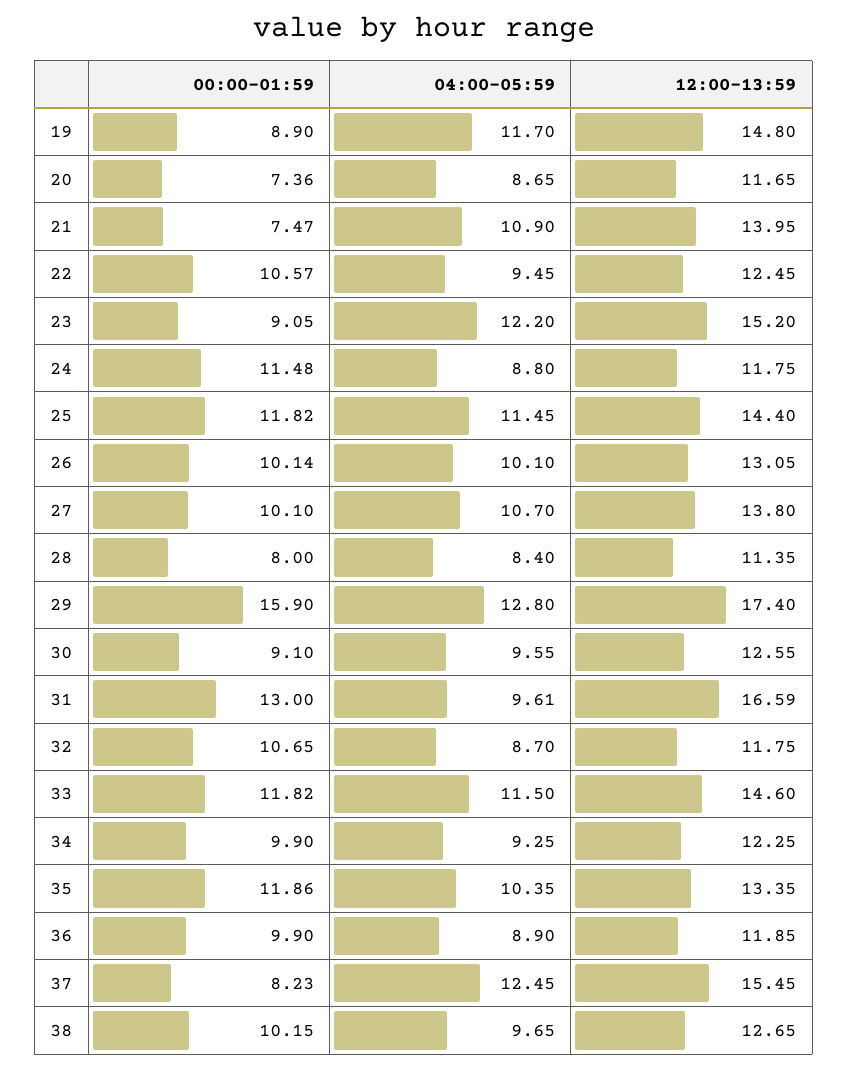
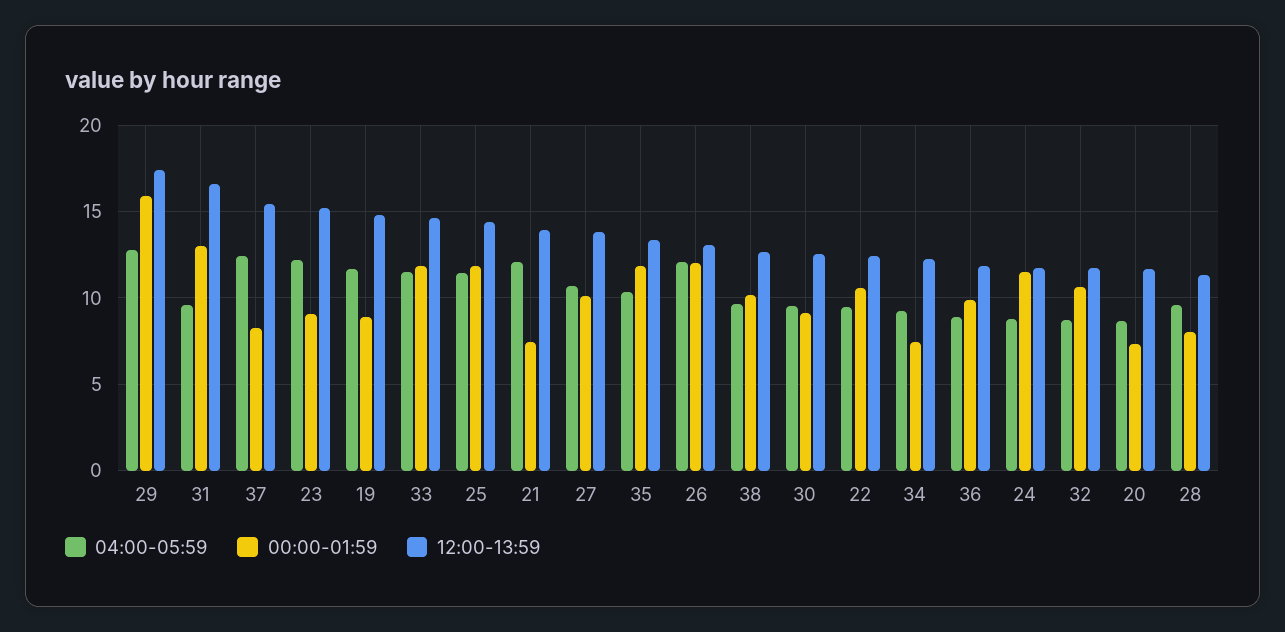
04:00-05:59, 21: 10.9 -> 12
00:00-01:59, 26: 10.14 -> 12
04:00-05:59, 26: 10.1 -> 12
04:00-05:59, 28: 8.4 -> 9.5
00:00-01:59, 34: 9.9 -> 7.5

